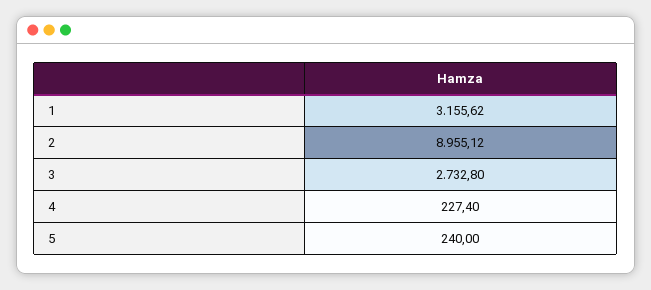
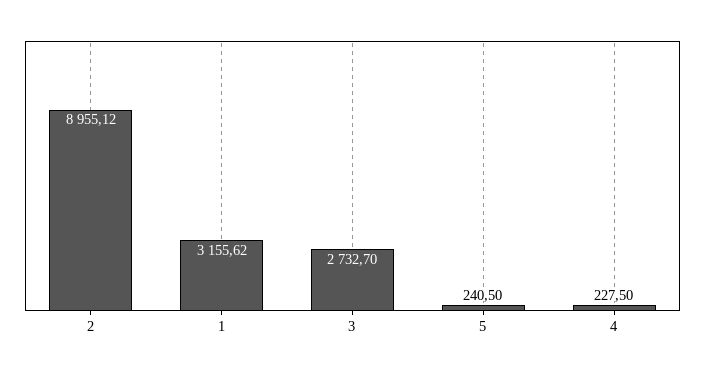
3: 2732.8 -> 2732.7
4: 227.4 -> 227.5
5: 240 -> 240.5

